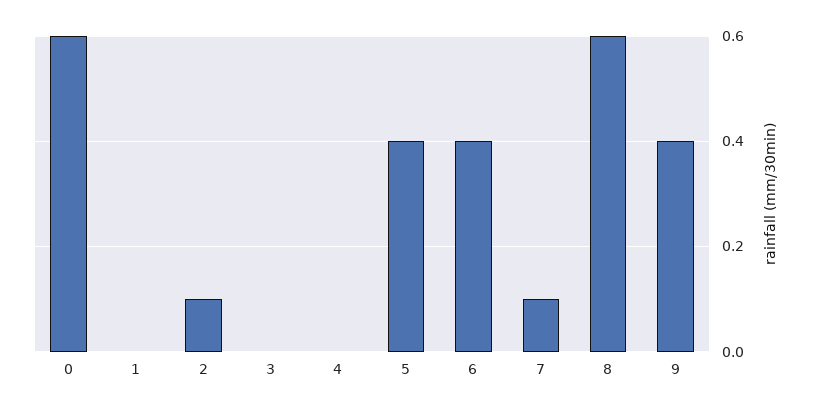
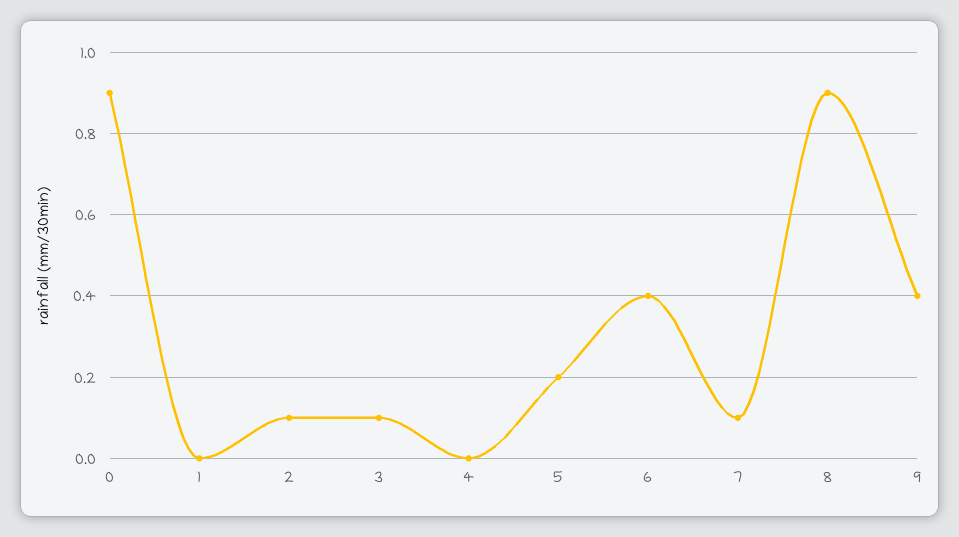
0: 0.6 -> 0.9
3: 0 -> 0.1
5: 0.4 -> 0.2
8: 0.6 -> 0.9

